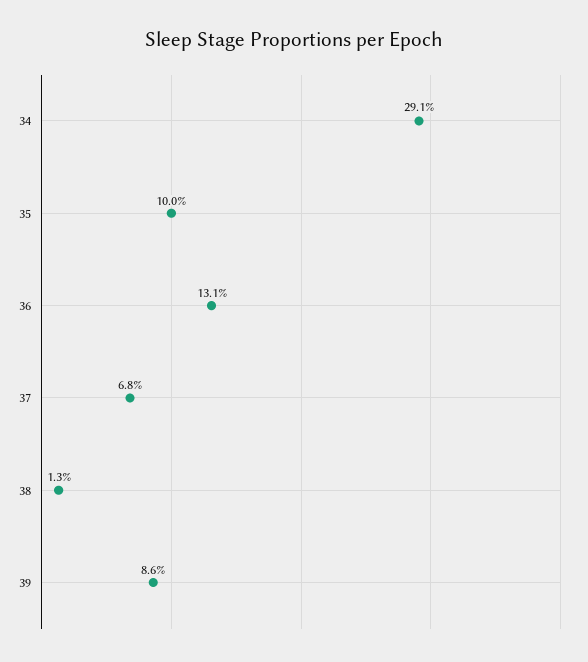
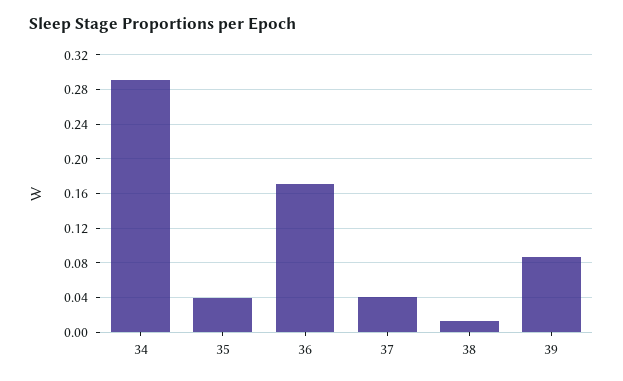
35: 0.1 -> 0.04
36: 0.131 -> 0.17
37: 0.068 -> 0.04

